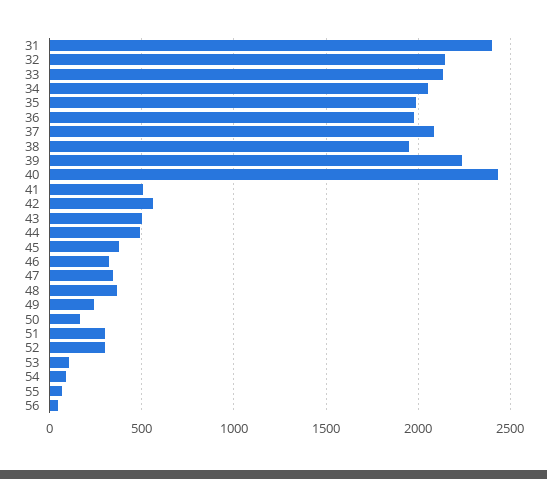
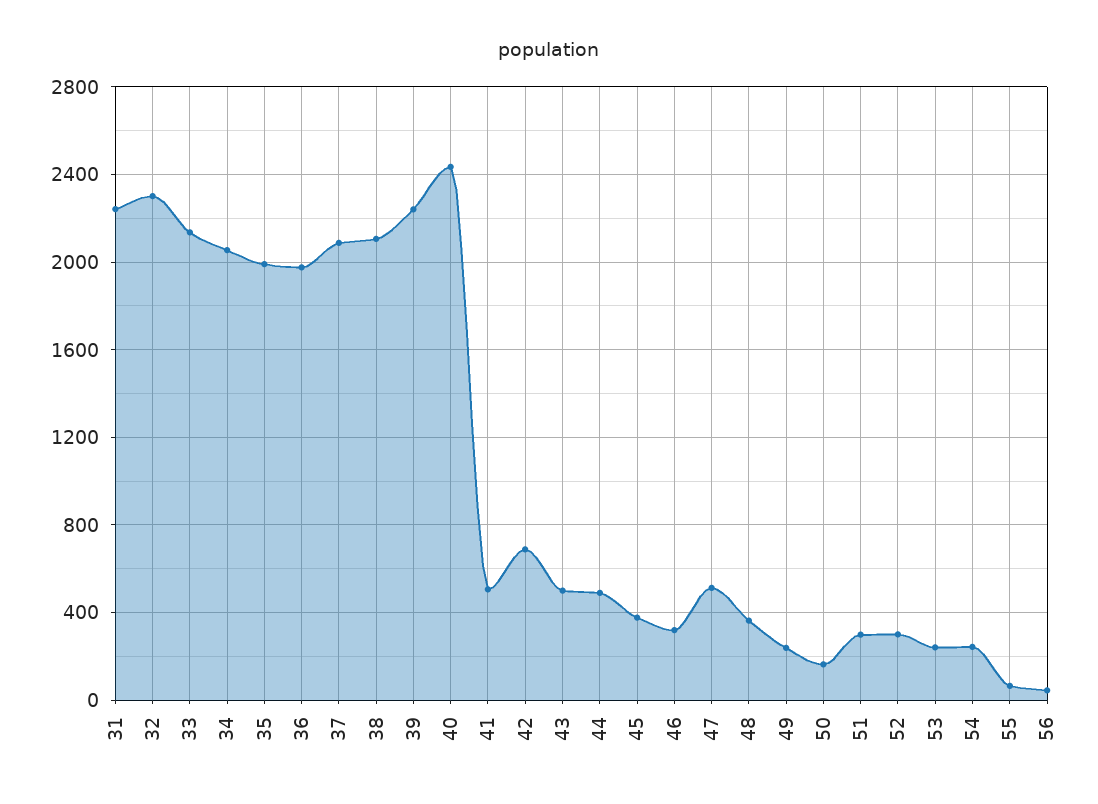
31: 2400 -> 2250
32: 2150 -> 2300
38: 1950 -> 2100
42: 550 -> 700
47: 350 -> 500
53: 100 -> 250
54: 100 -> 250

